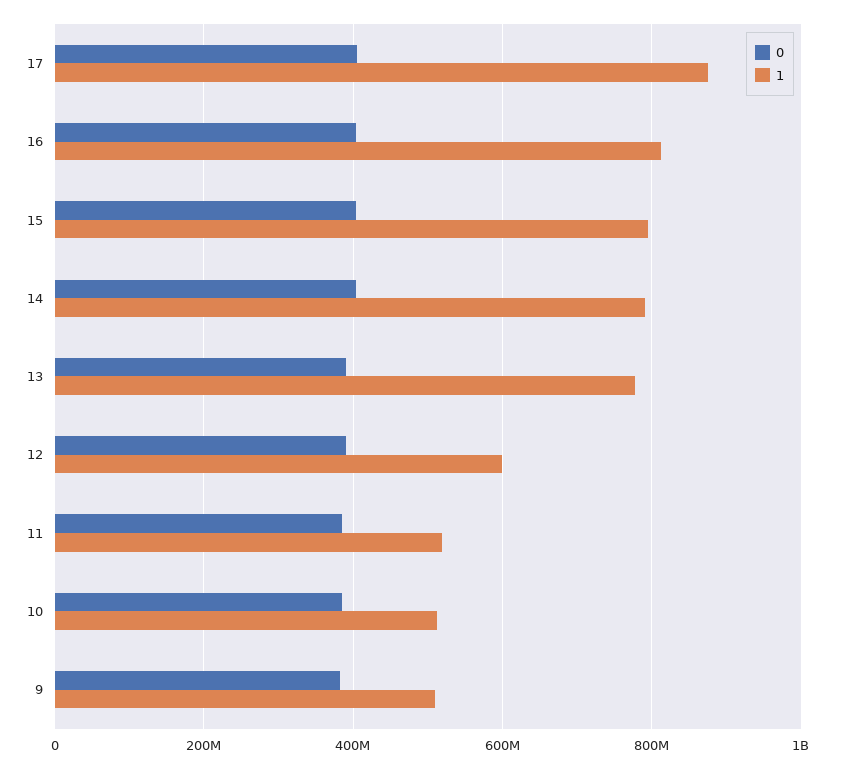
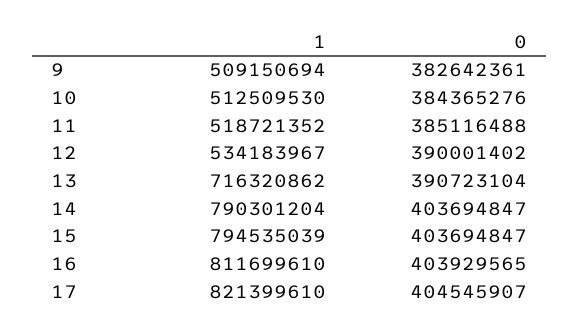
1, 17: 880000000 -> 821399610
1, 13: 780000000 -> 716320862
1, 12: 600000000 -> 534183967

